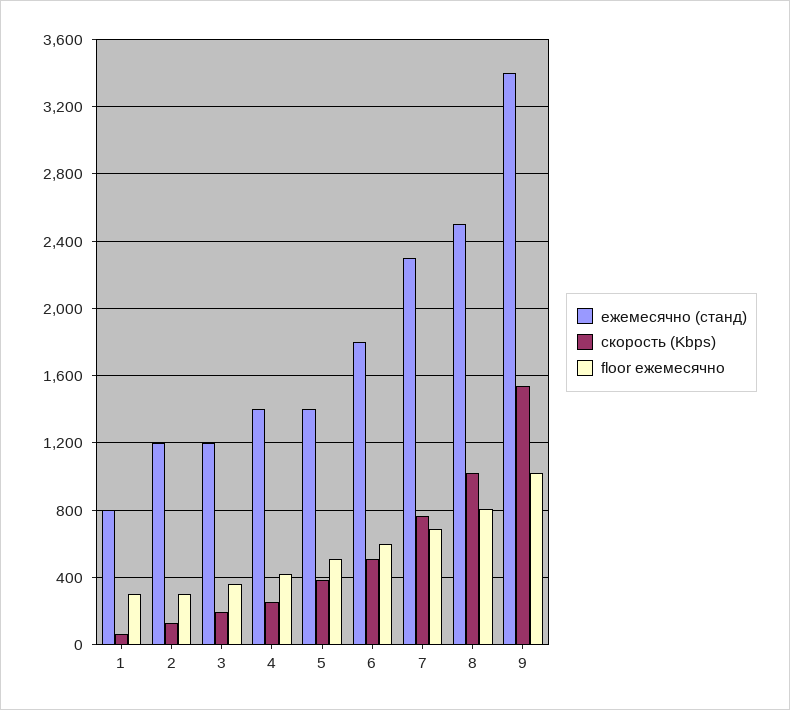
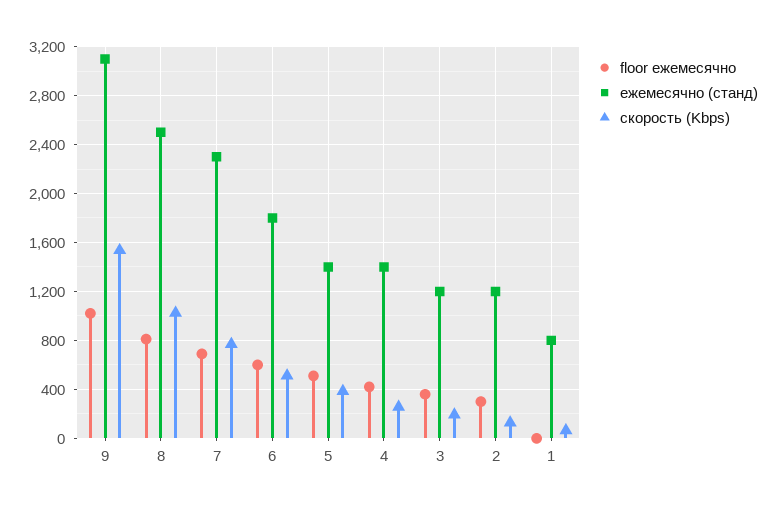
floor ежемесячно, 1: 300 -> 0
ежемесячно (станд), 9: 3400 -> 3100

